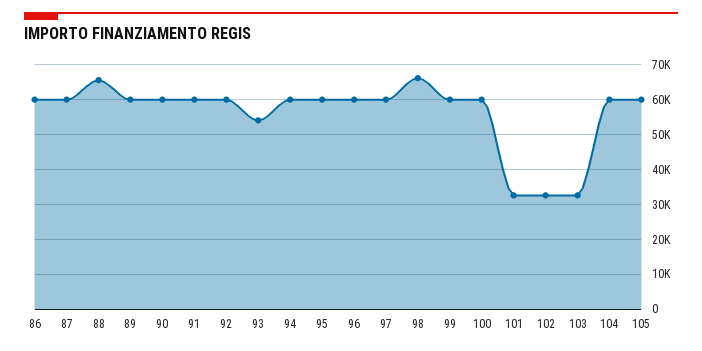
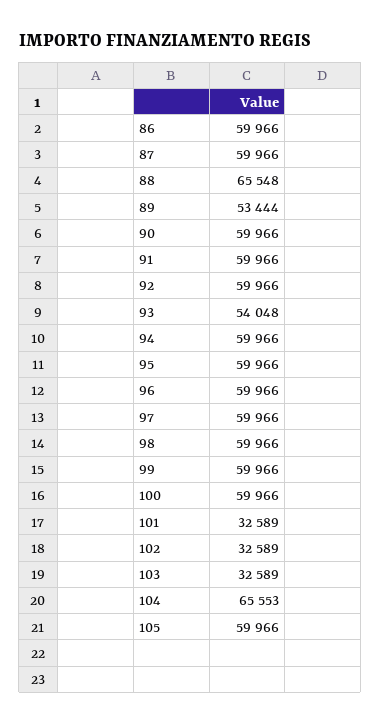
89: 60000 -> 53444
98: 66000 -> 59966
104: 60000 -> 65553

